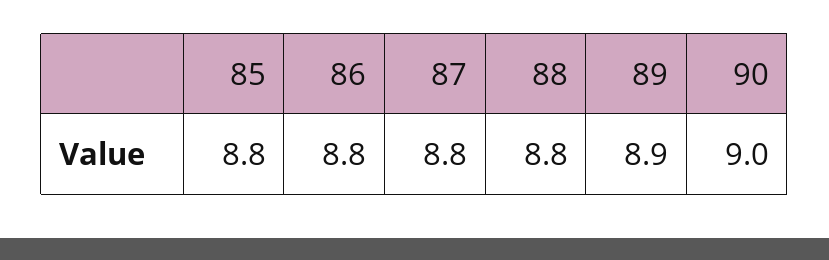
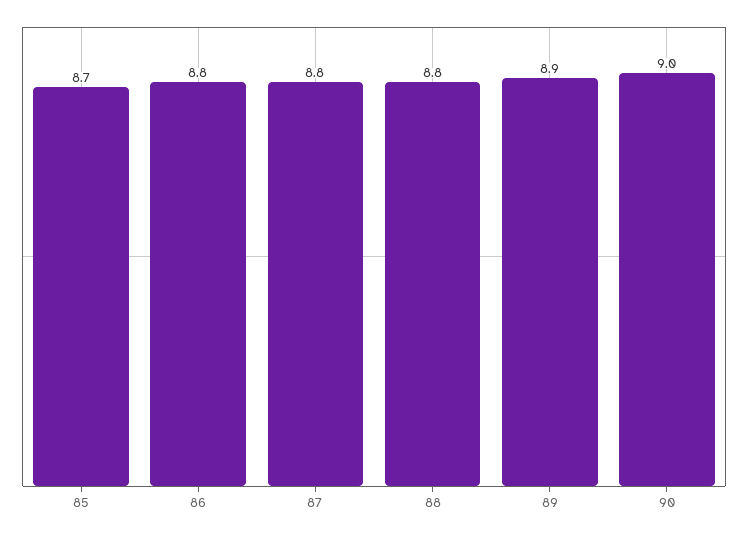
85: 8.8 -> 8.7

